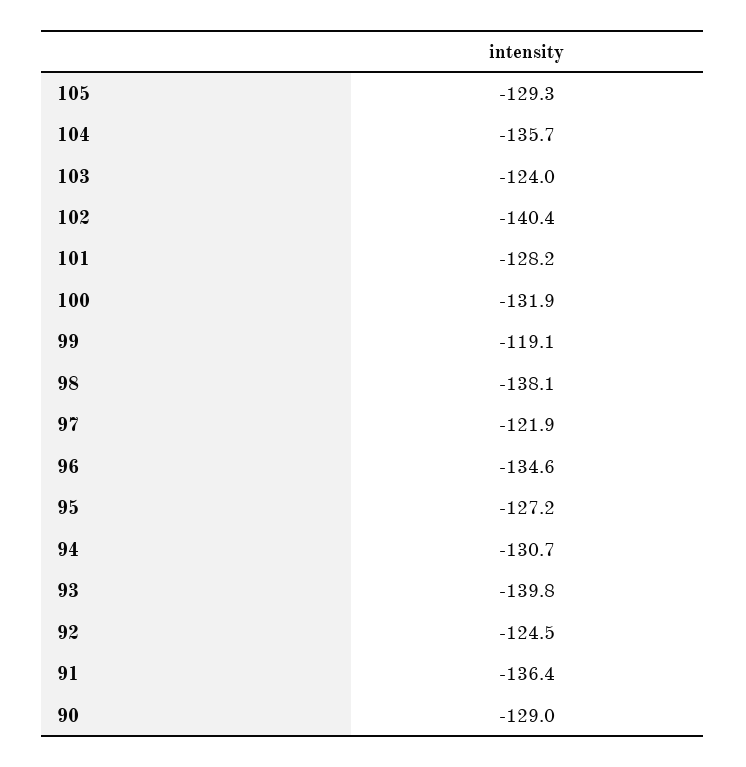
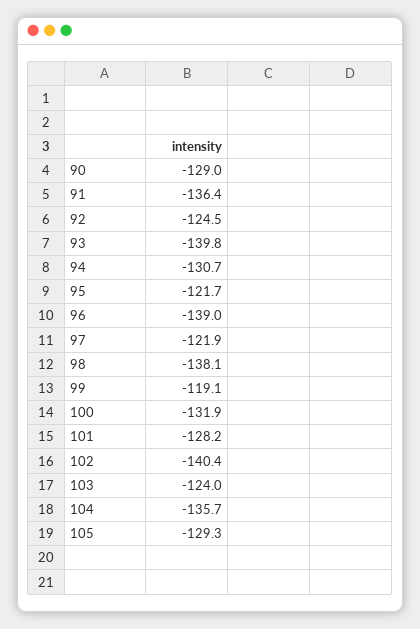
96: -134.6 -> -139
95: -127.2 -> -121.7

